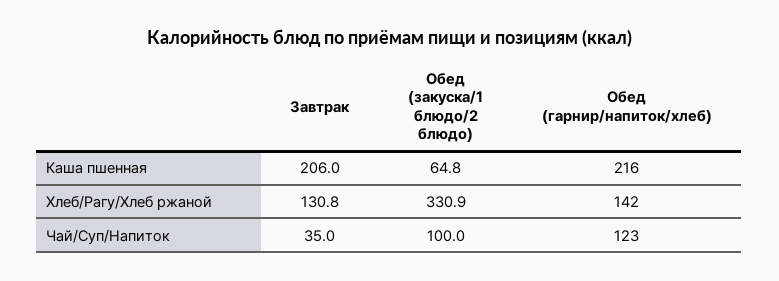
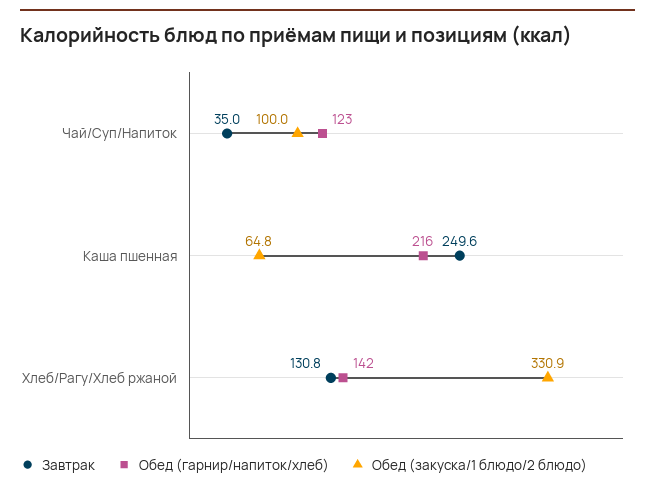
Завтрак, Каша пшенная: 206 -> 249.6

